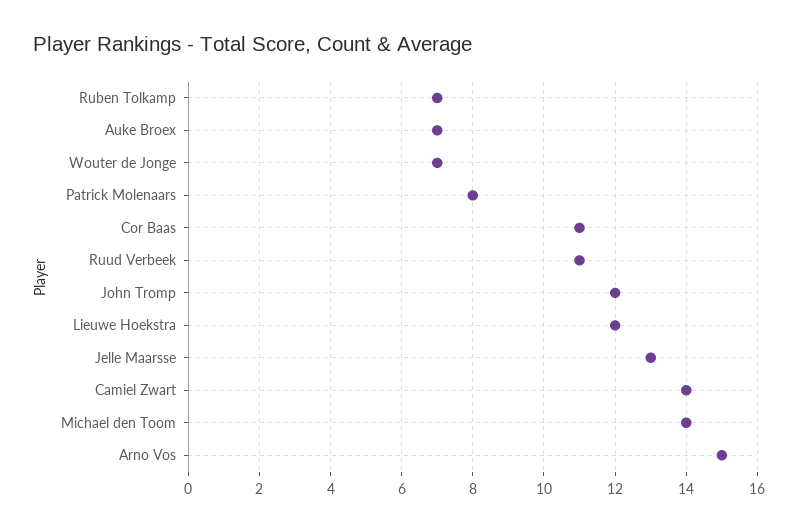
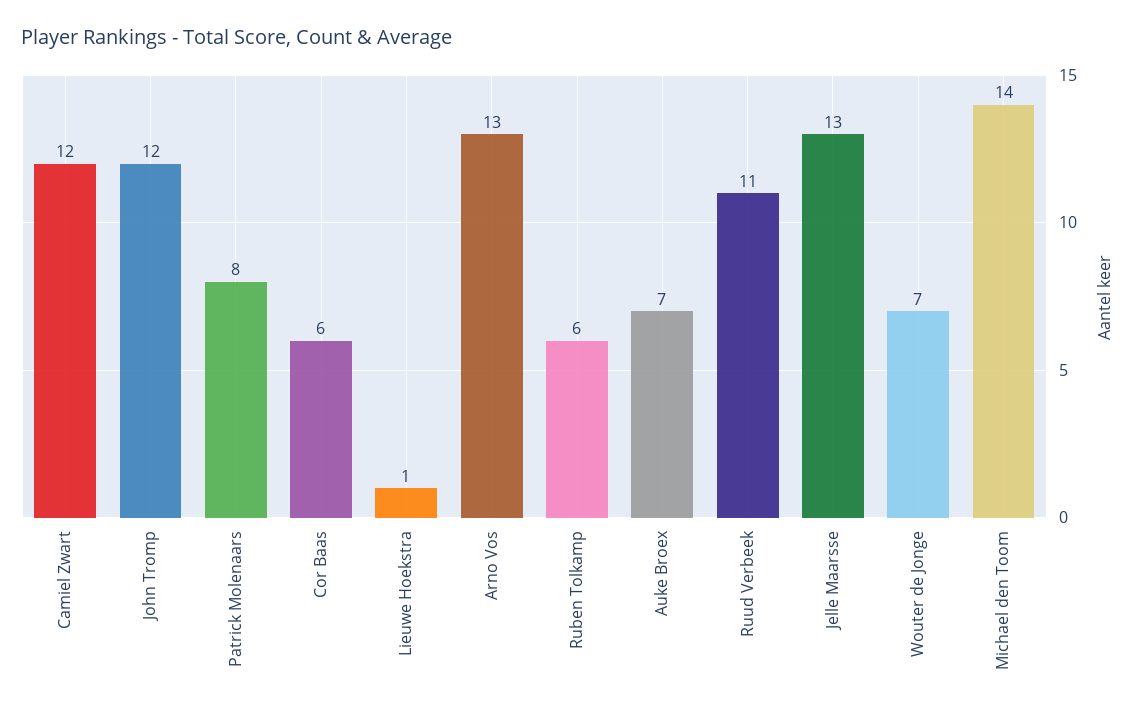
Ruben Tolkamp: 7 -> 6
Cor Baas: 11 -> 6
Lieuwe Hoekstra: 12 -> 1
Camiel Zwart: 14 -> 12
Arno Vos: 15 -> 13

